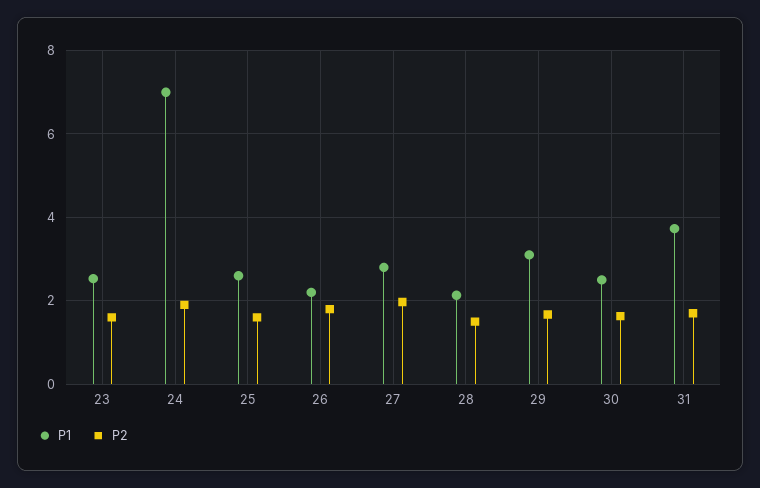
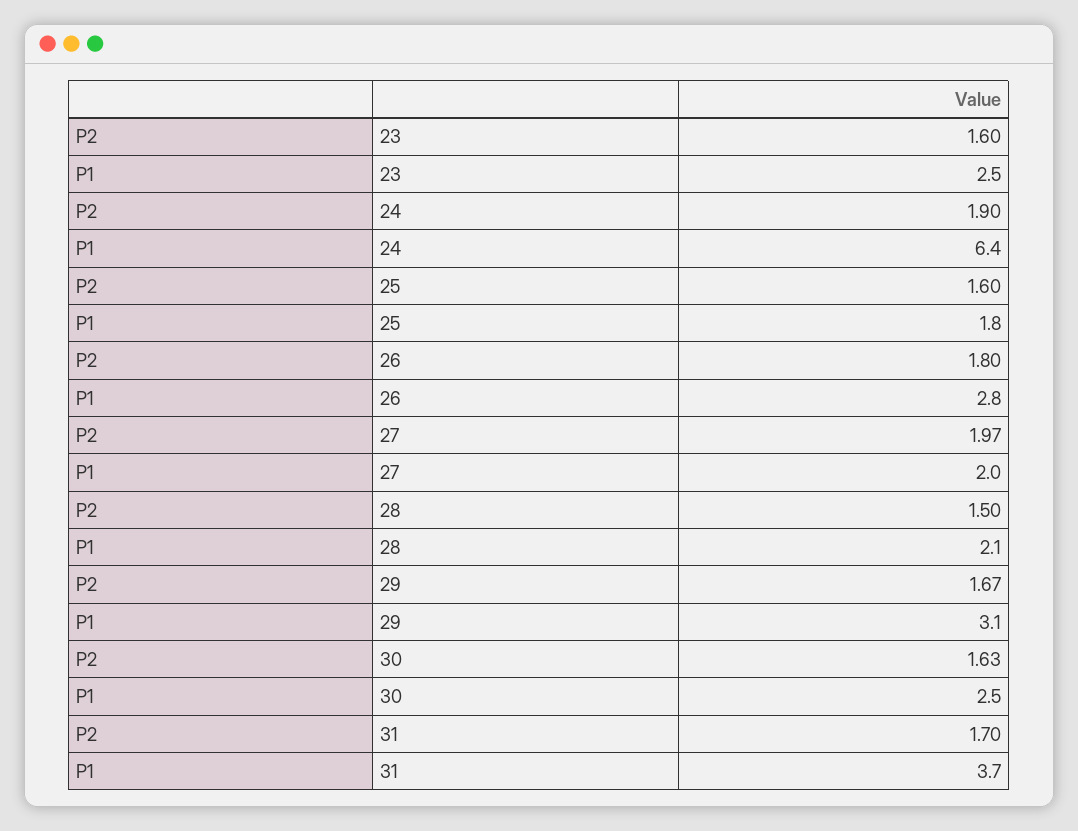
P1, 24: 7 -> 6.4
P1, 25: 2.6 -> 1.8
P1, 26: 2.2 -> 2.8
P1, 27: 2.8 -> 2

